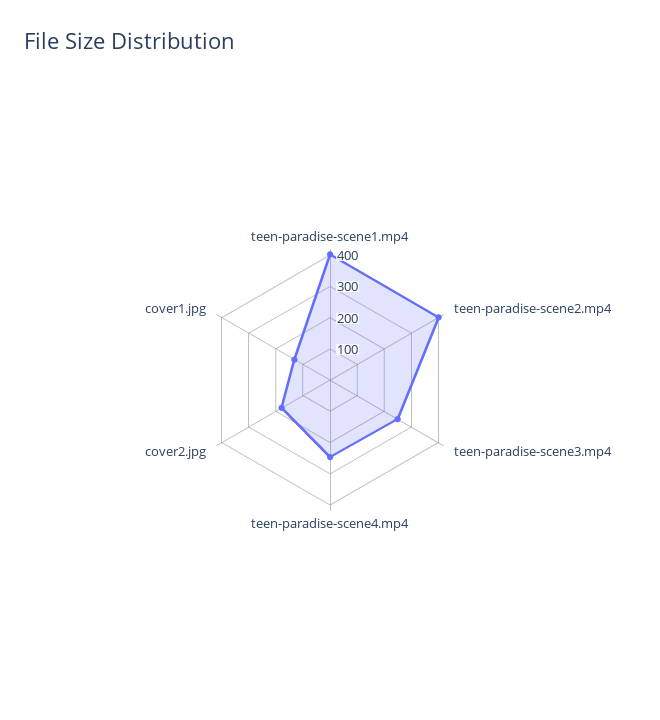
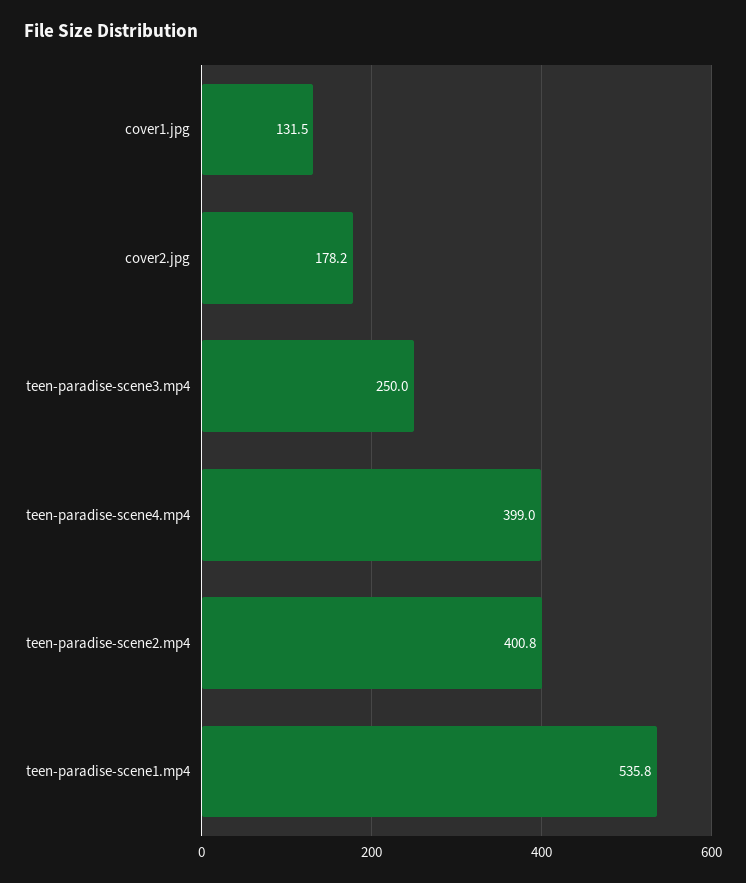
teen-paradise-scene1.mp4: 400 -> 535.8
teen-paradise-scene4.mp4: 250 -> 399

